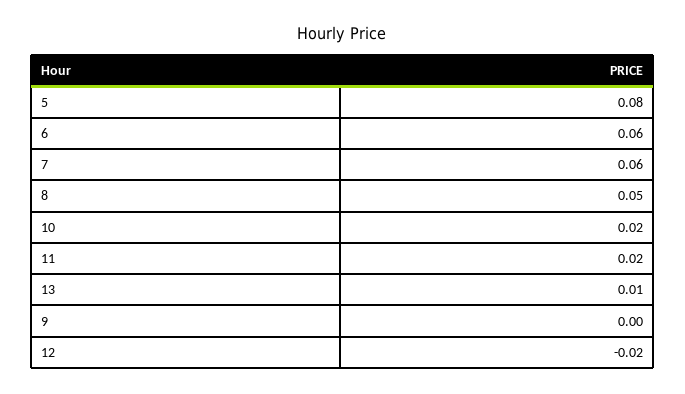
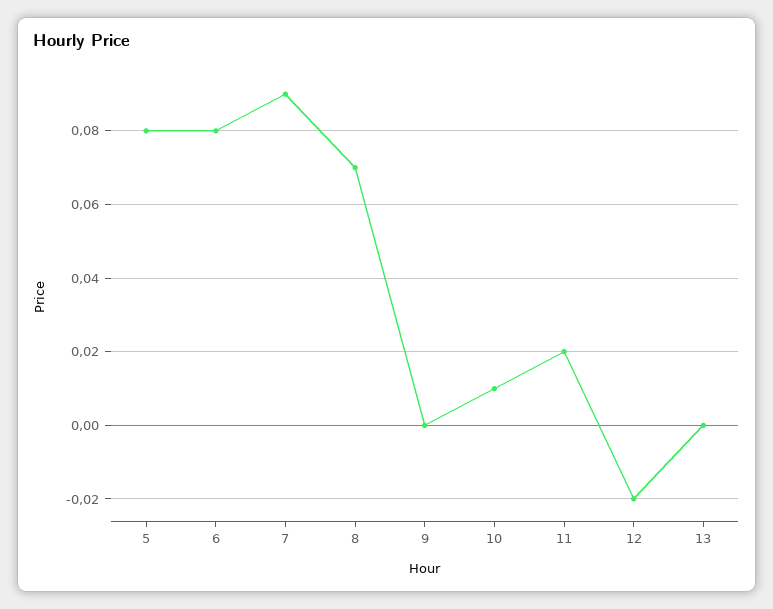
6: 0.06 -> 0.08
7: 0.06 -> 0.09
8: 0.05 -> 0.07
10: 0.02 -> 0.01
13: 0.01 -> 0

